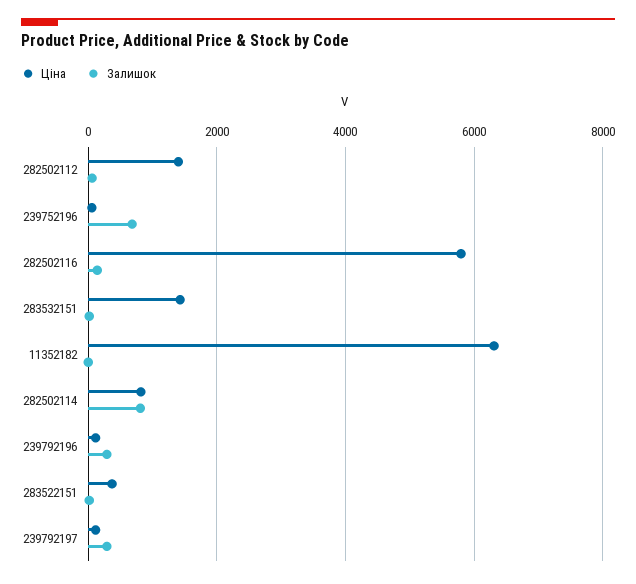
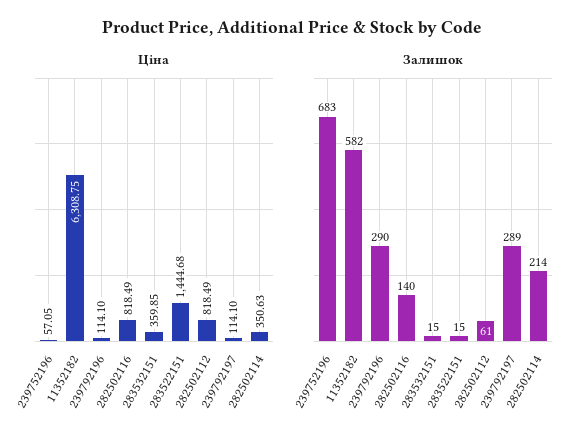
Ціна, 282502112: 1400 -> 818.49
Ціна, 282502116: 5800 -> 818.49
Ціна, 283532151: 1400 -> 359.85
Залишок, 11352182: 0 -> 582
Ціна, 282502114: 800 -> 350.63
Залишок, 282502114: 800 -> 214
Ціна, 283522151: 400 -> 1444.68

